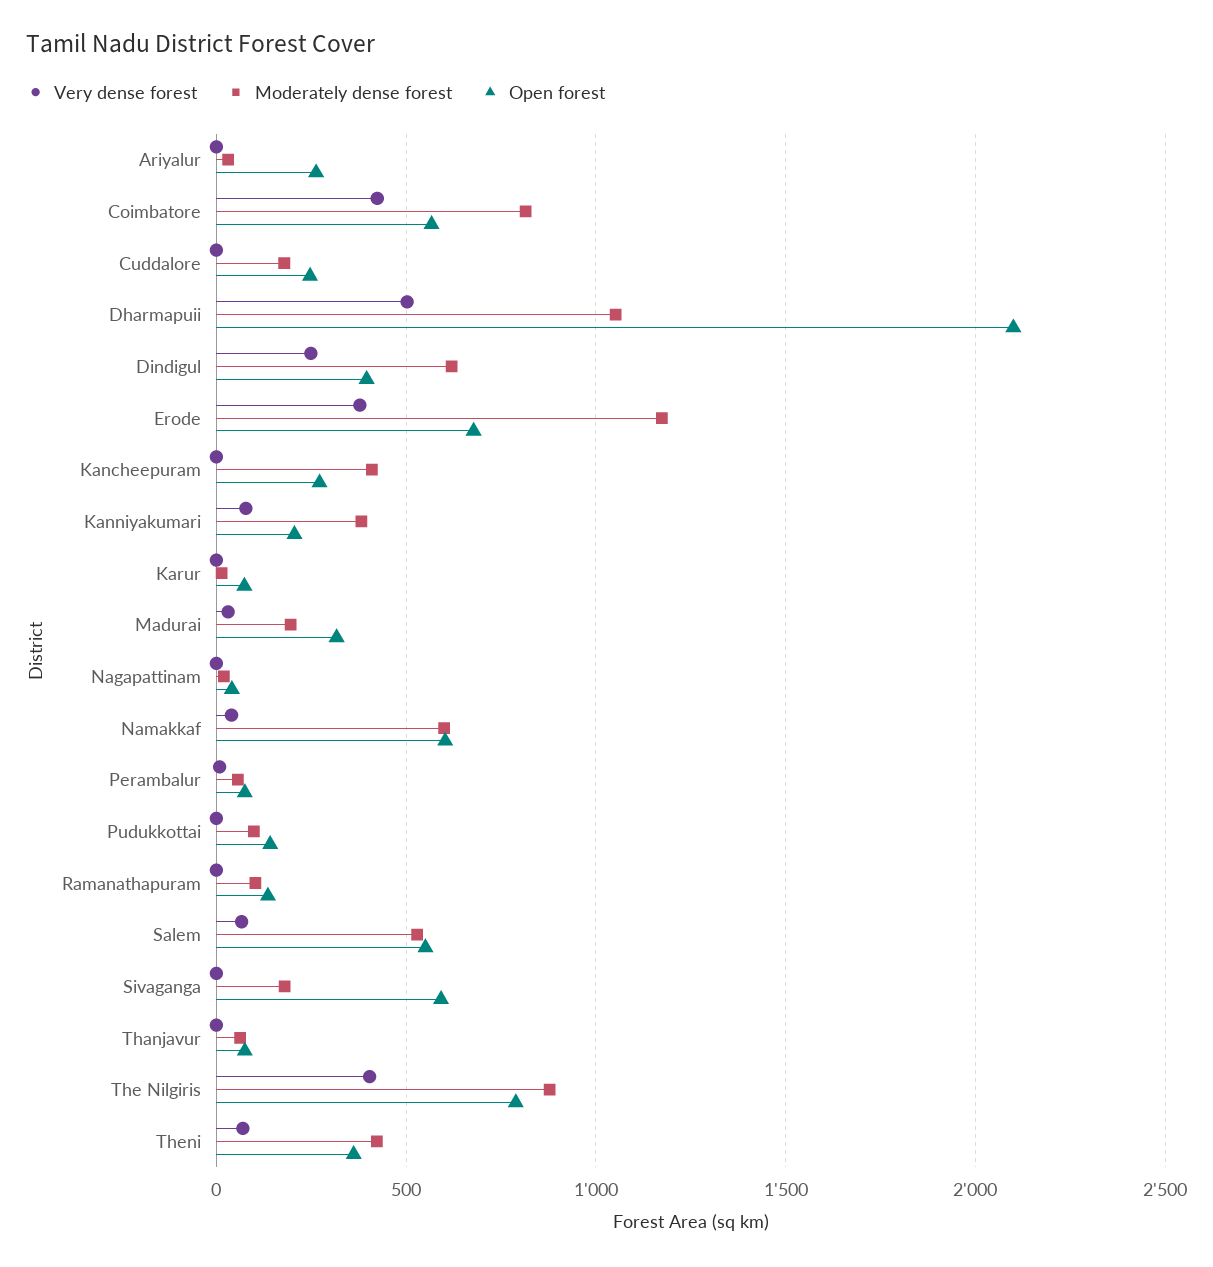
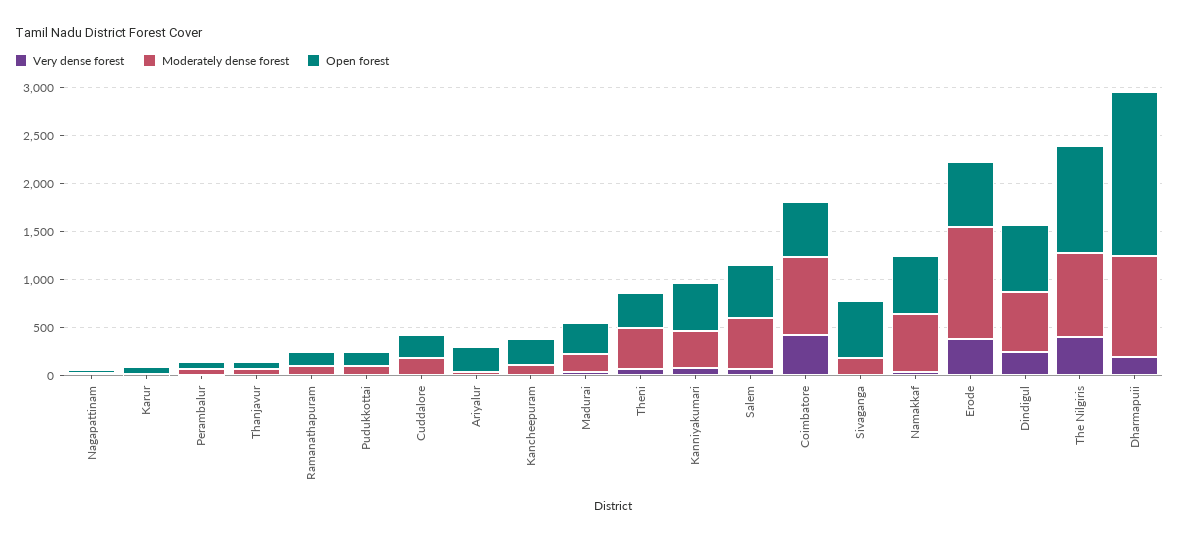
Very dense forest, Dharmapuii: 500 -> 200
Open forest, Dharmapuii: 2100 -> 1700
Open forest, Dindigul: 400 -> 700
Moderately dense forest, Kancheepuram: 400 -> 100
Open forest, Kanniyakumari: 200 -> 500
Open forest, The Nilgiris: 800 -> 1100

